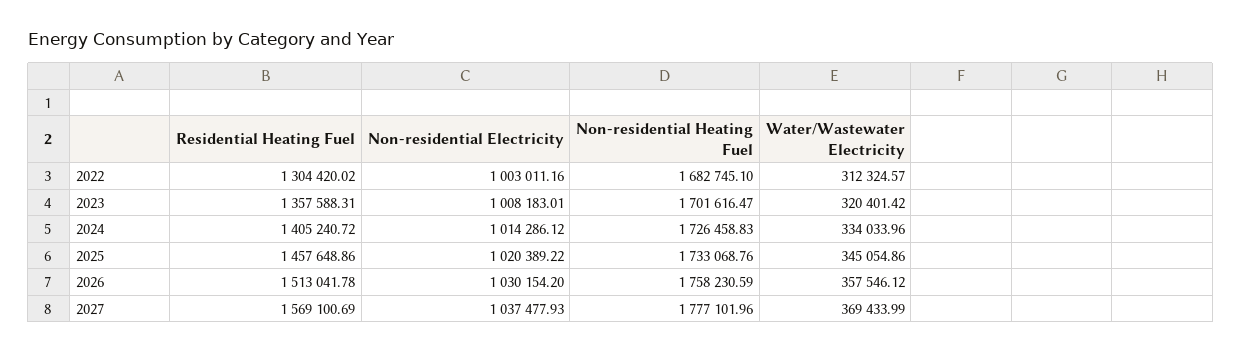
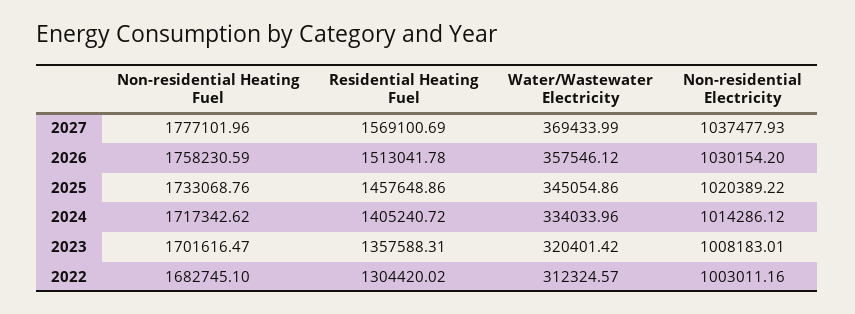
Non-residential Heating Fuel, 2024: 1726458.83 -> 1717342.62

